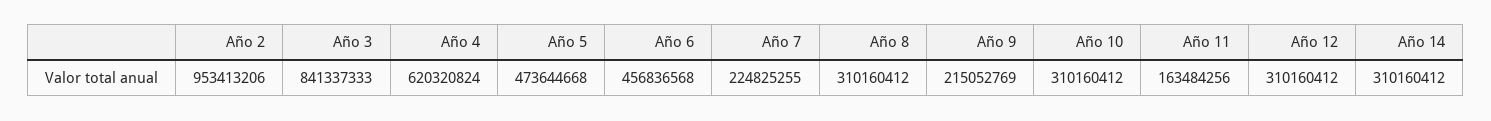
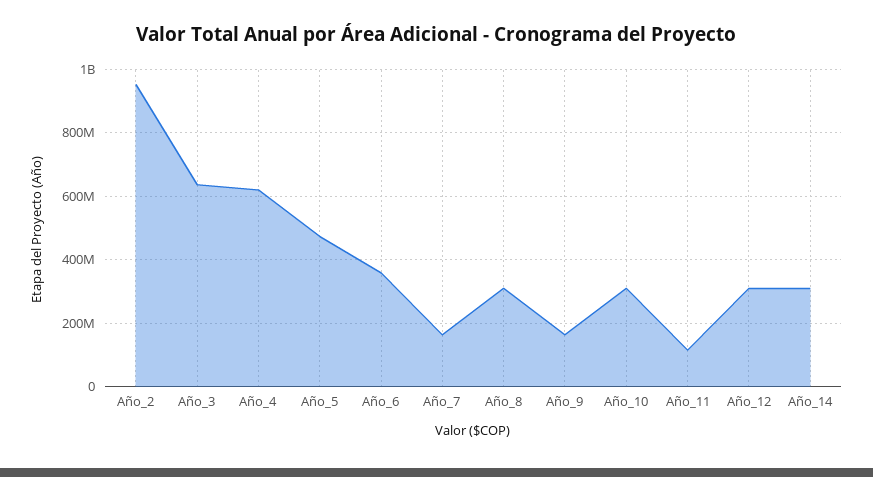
Año 3: 841337333 -> 640000000
Año 6: 456836568 -> 360000000
Año 7: 224825255 -> 160000000
Año 9: 215052769 -> 160000000
Año 11: 163484256 -> 120000000

